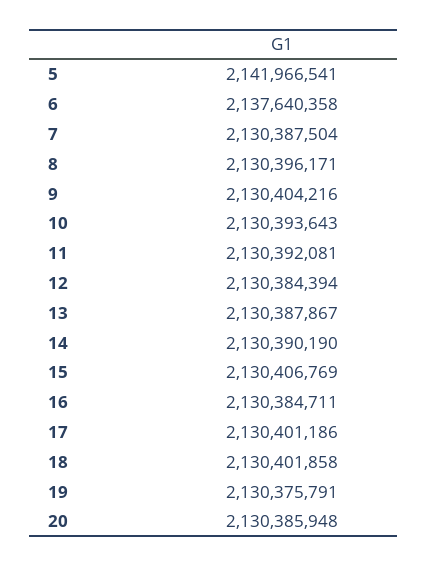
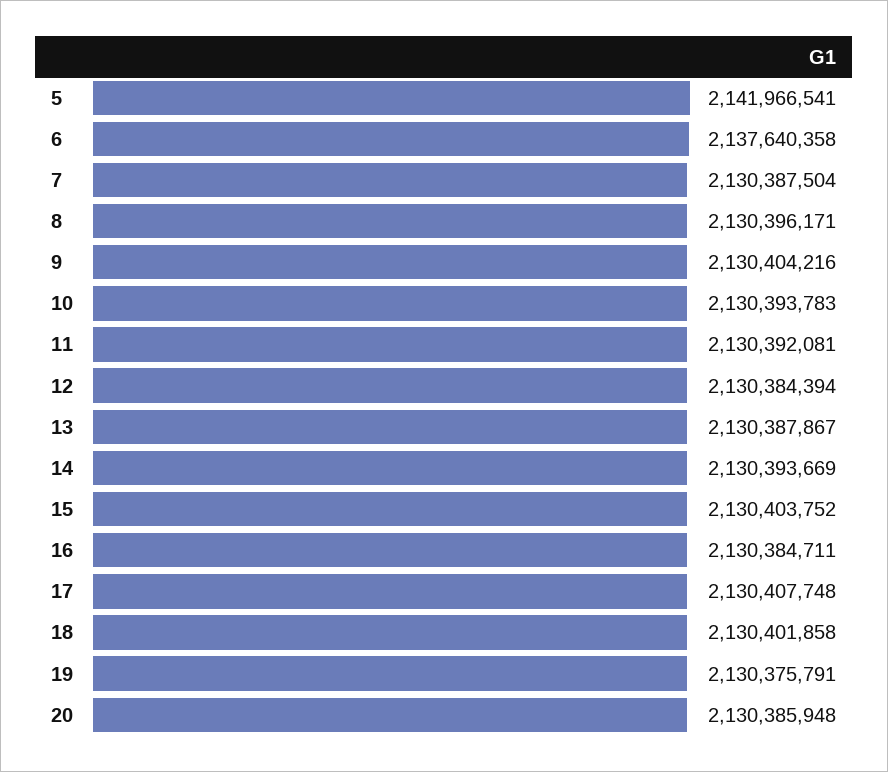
10: 2130393643 -> 2130393783
14: 2130390190 -> 2130393669
15: 2130406769 -> 2130403752
17: 2130401186 -> 2130407748

